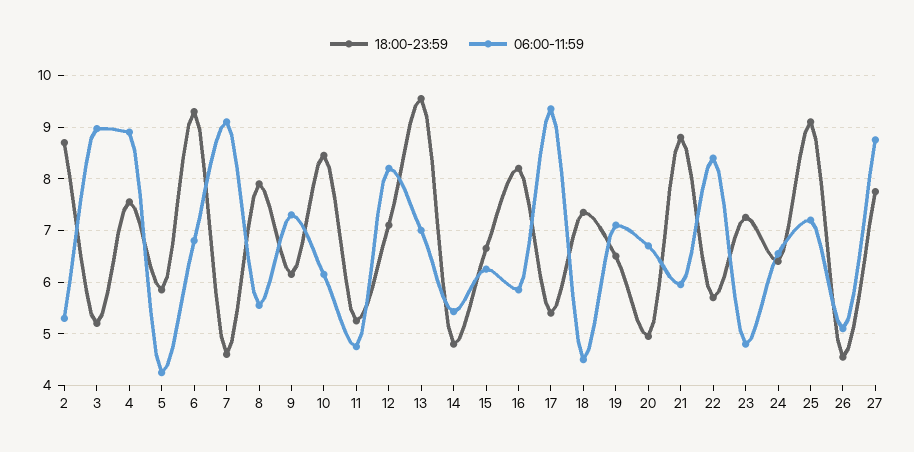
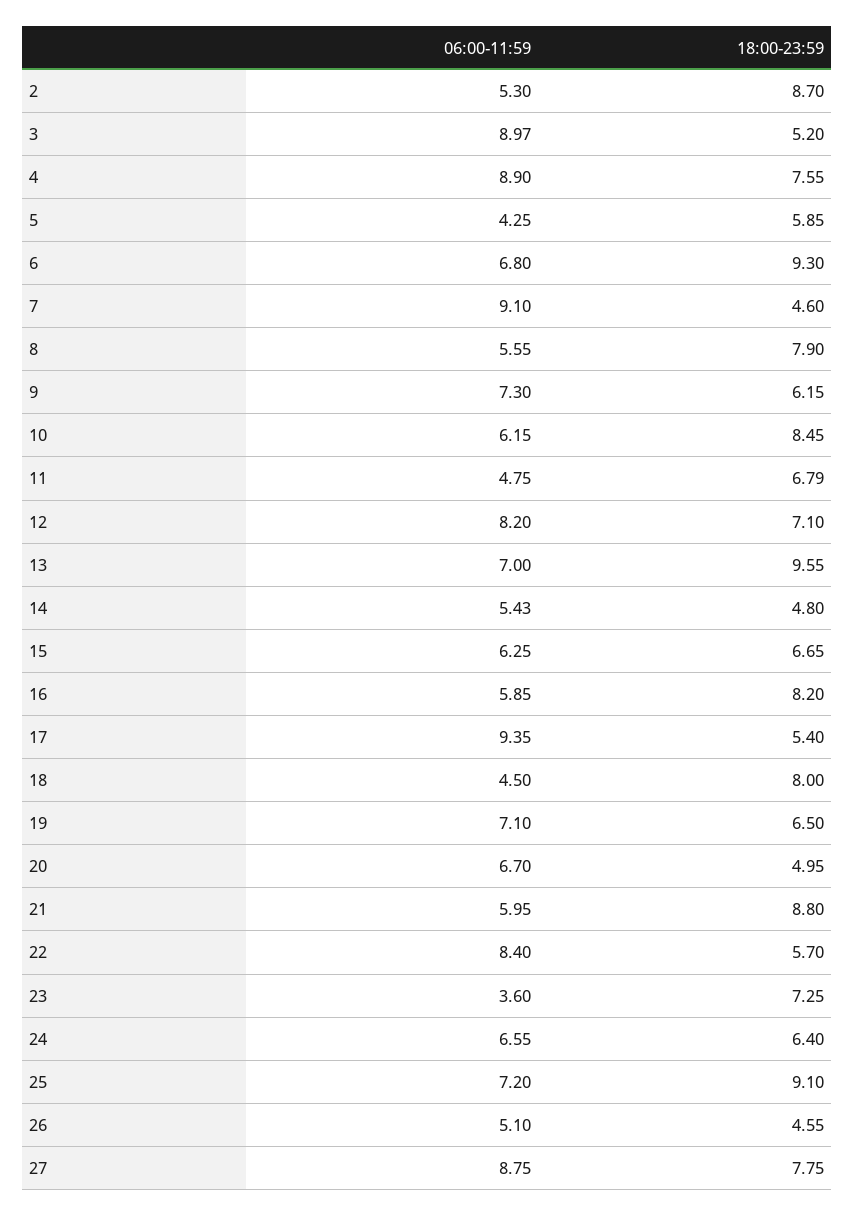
18:00-23:59, 11: 5.2 -> 6.79
18:00-23:59, 18: 7.4 -> 8
06:00-11:59, 23: 4.8 -> 3.6

